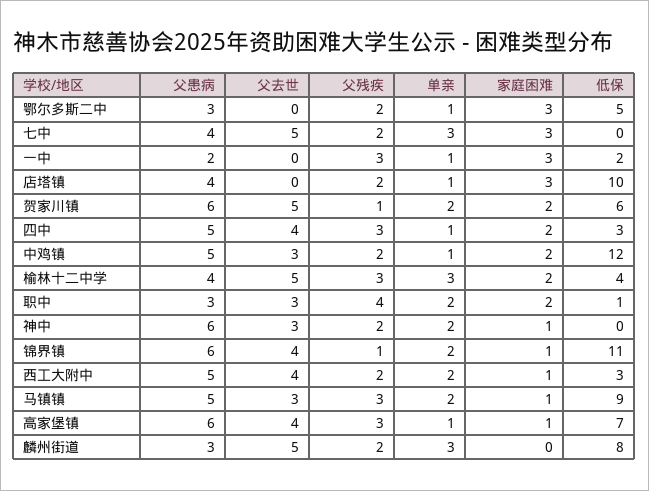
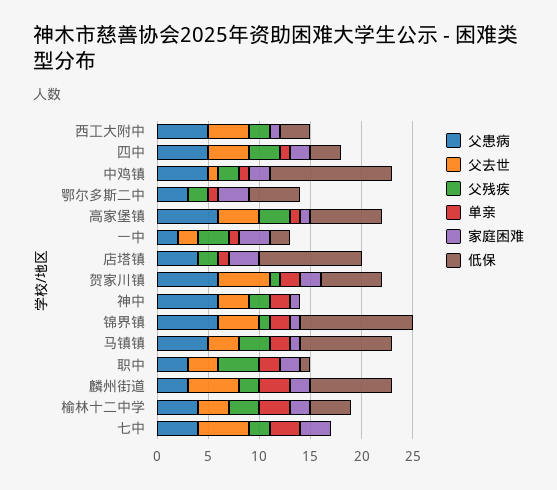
父去世, 一中: 0 -> 2
父去世, 中鸡镇: 3 -> 1
父去世, 榆林十二中学: 5 -> 3
单亲, 西工大附中: 2 -> 0
家庭困难, 麟州街道: 0 -> 2

